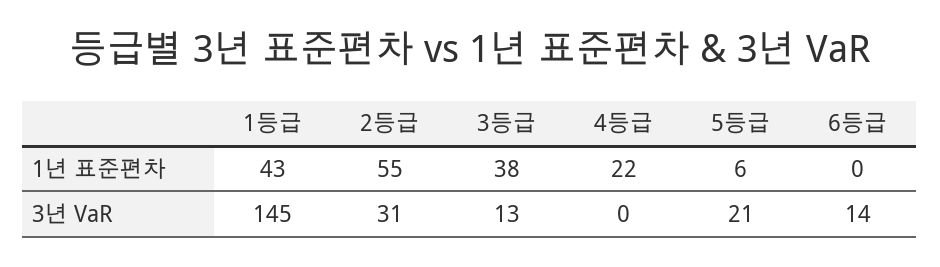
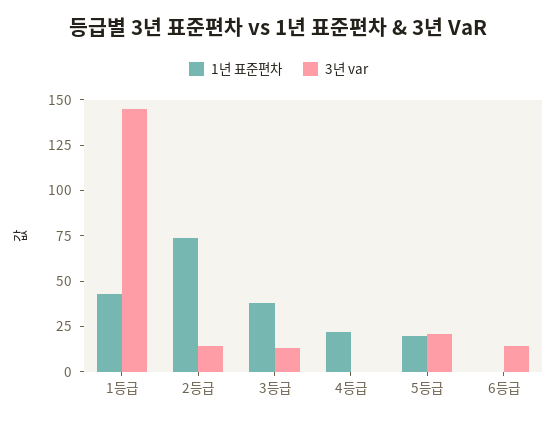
1년 표준편차, 2등급: 55 -> 75
1년 표준편차, 5등급: 6 -> 20
3년 VaR, 2등급: 31 -> 15

